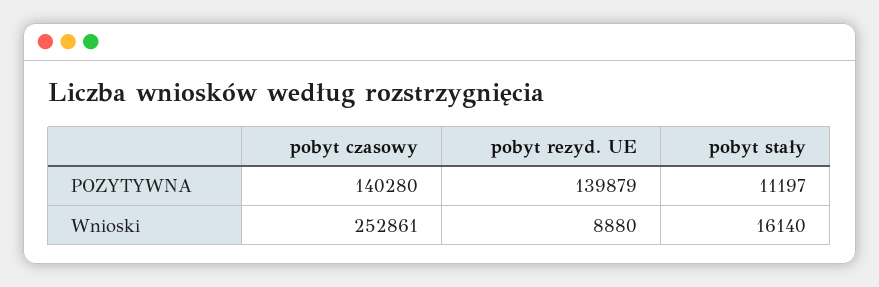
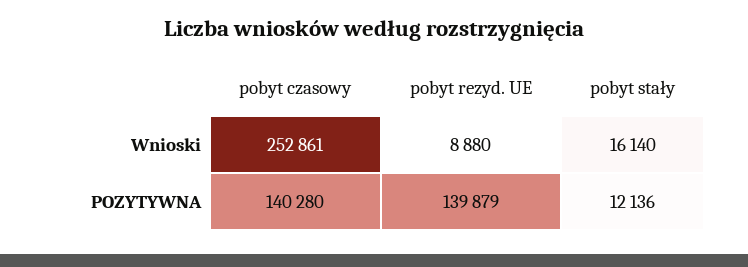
pobyt stały, POZYTYWNA: 11197 -> 12136

